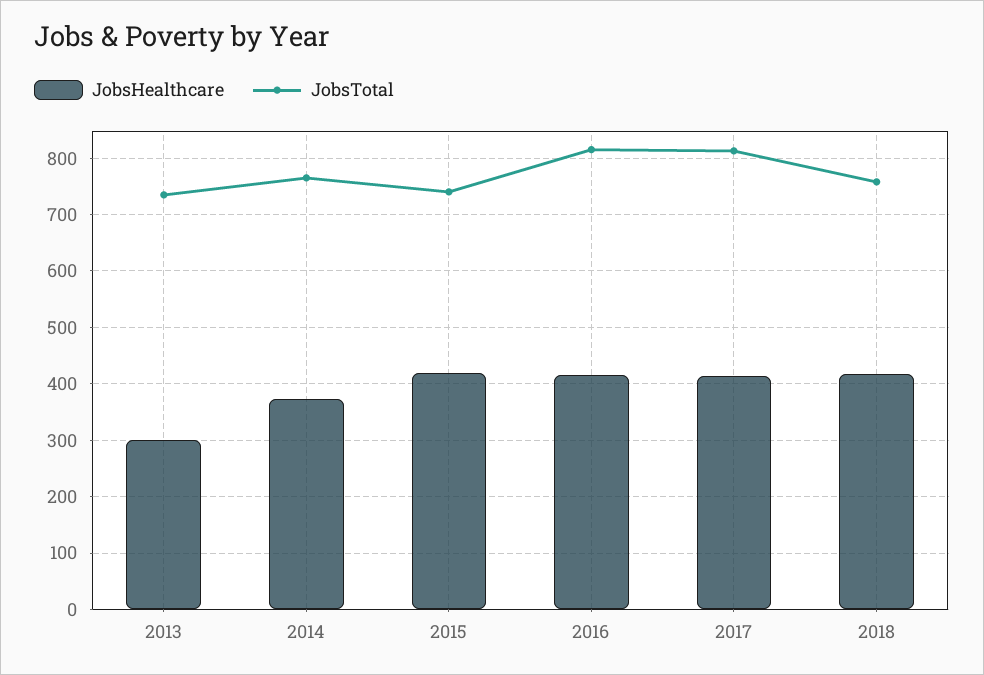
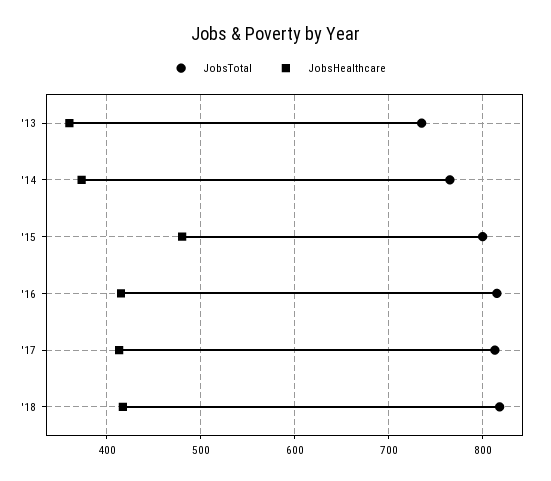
JobsHealthcare, 2013: 300 -> 360
JobsHealthcare, 2015: 420 -> 480
JobsTotal, 2015: 740 -> 800
JobsTotal, 2018: 760 -> 820

